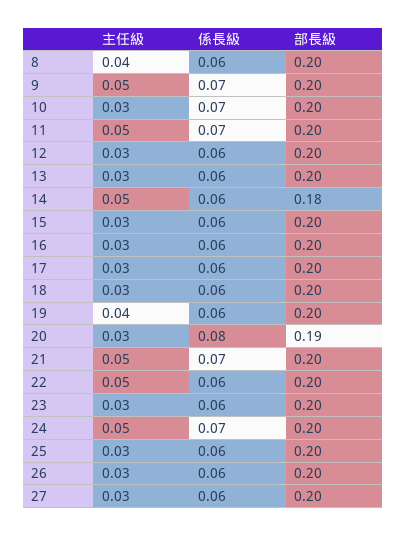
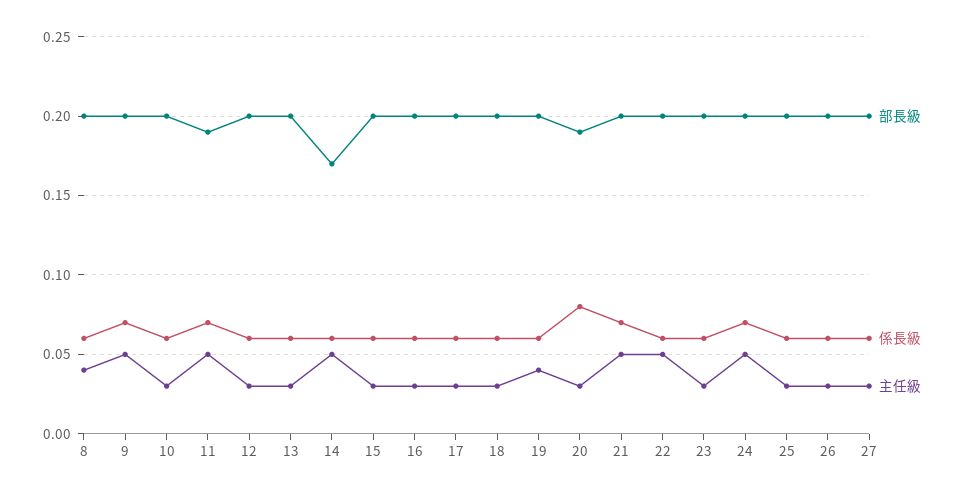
係長級, 10: 0.07 -> 0.06
部長級, 11: 0.2 -> 0.19
部長級, 14: 0.18 -> 0.17

